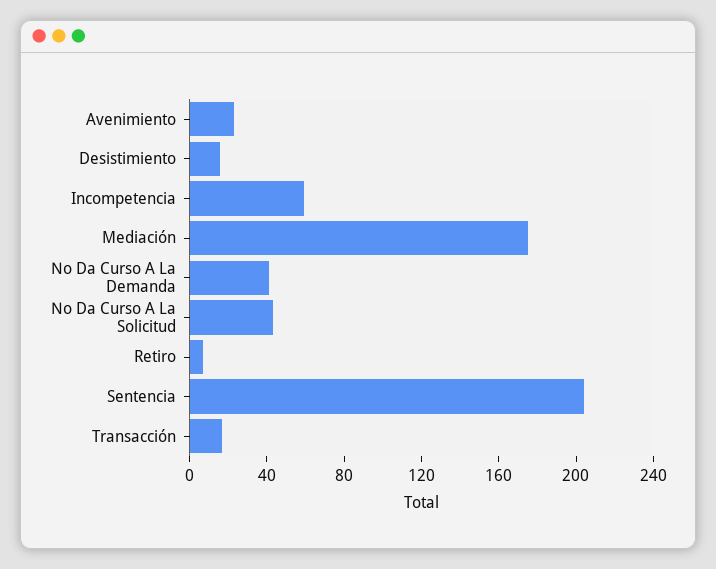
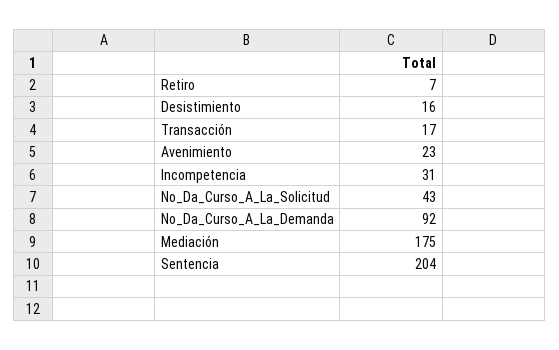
Incompetencia: 60 -> 31
No Da Curso A La Demanda: 40 -> 92

